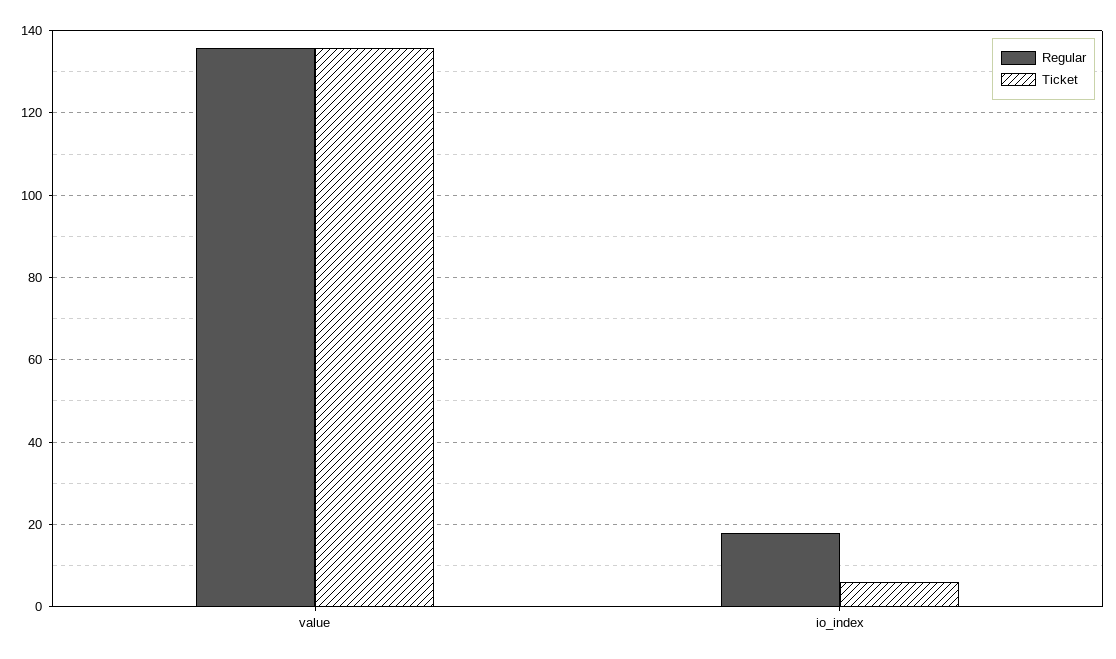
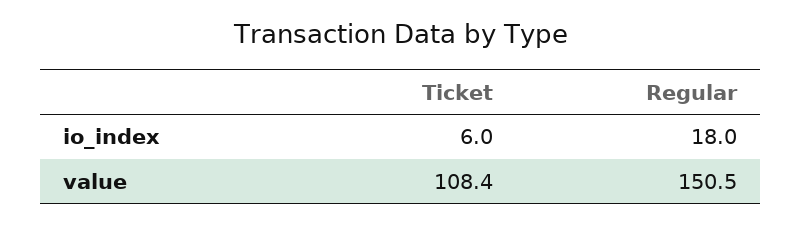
Regular, value: 136 -> 150.5
Ticket, value: 136 -> 108.4

